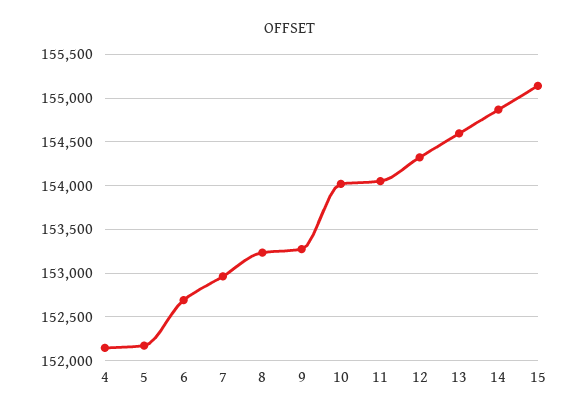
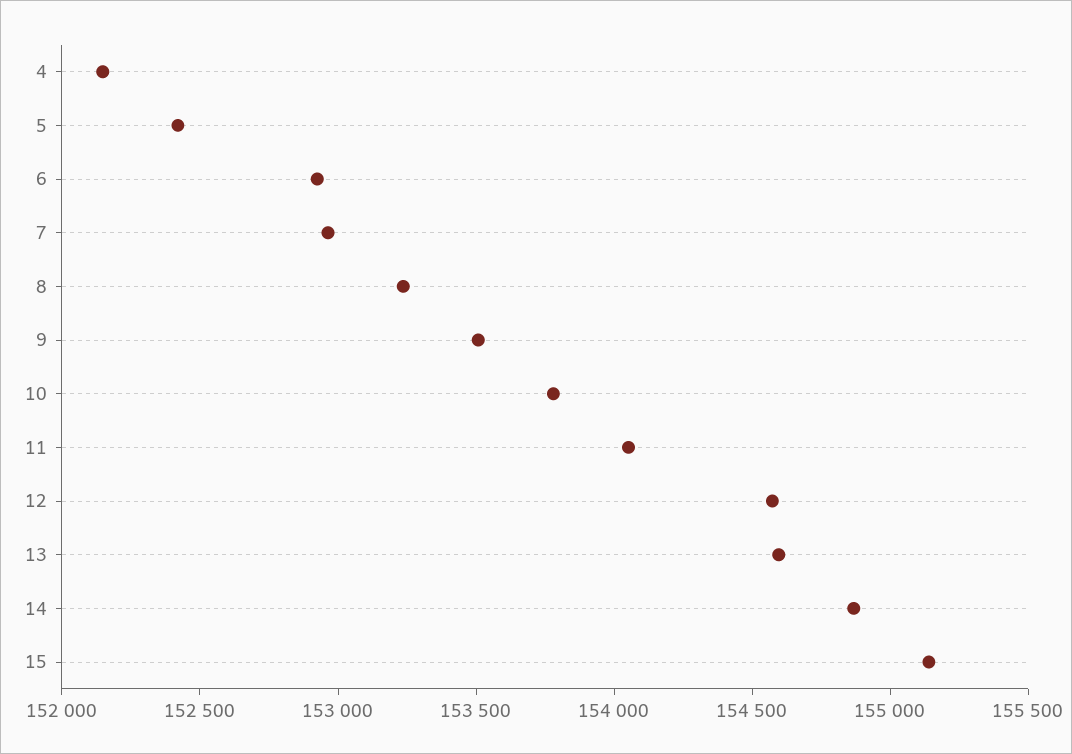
5: 152200 -> 152400
6: 152700 -> 152900
9: 153300 -> 153500
10: 154000 -> 153800
12: 154300 -> 154600

